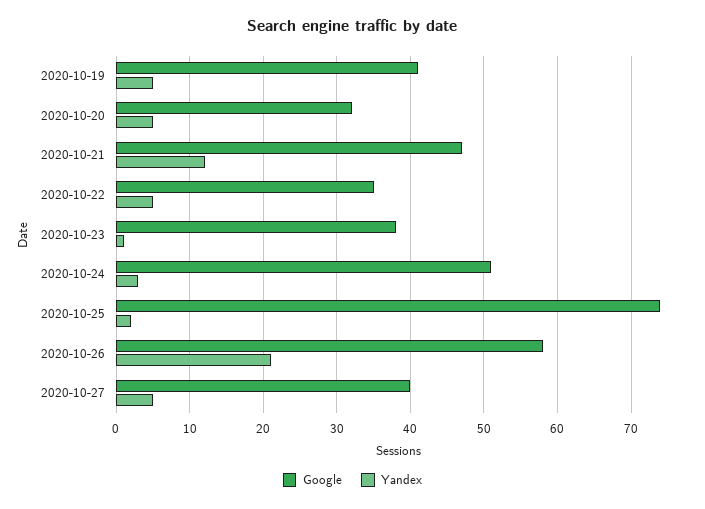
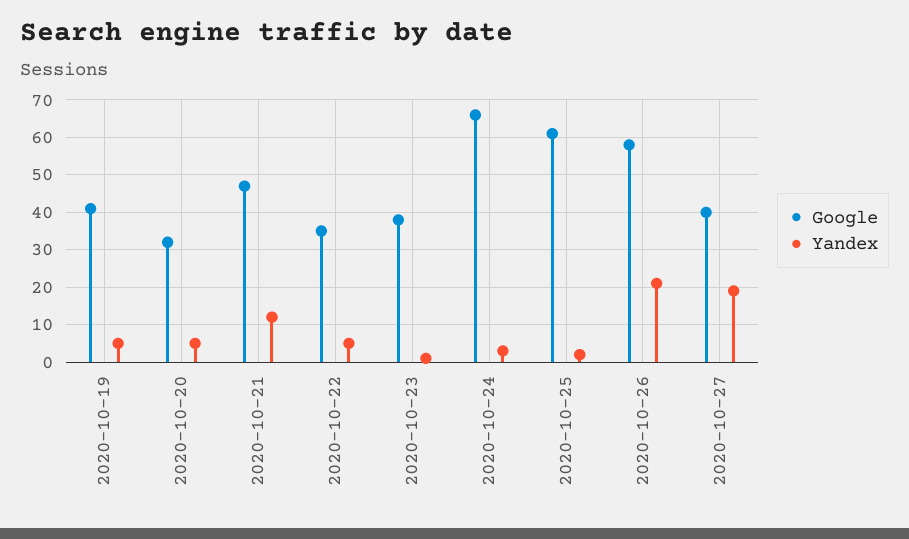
Google, 2020-10-24: 51 -> 65
Google, 2020-10-25: 74 -> 60
Yandex, 2020-10-27: 5 -> 20

